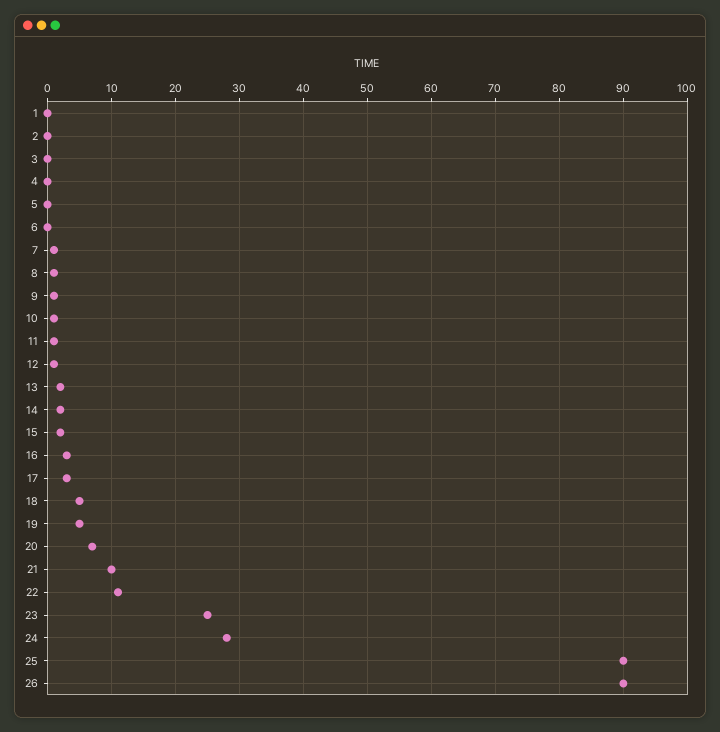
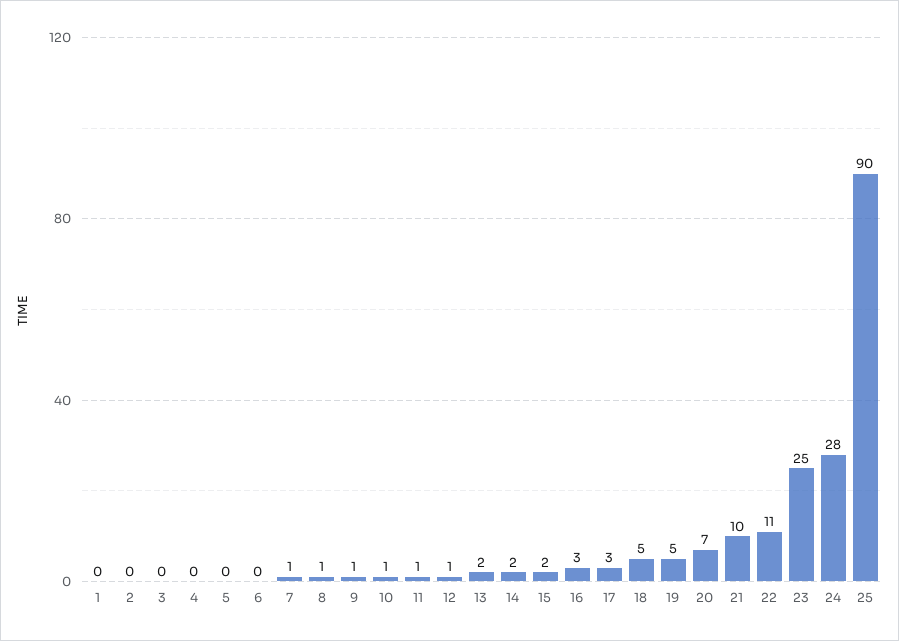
26: 90 -> none

